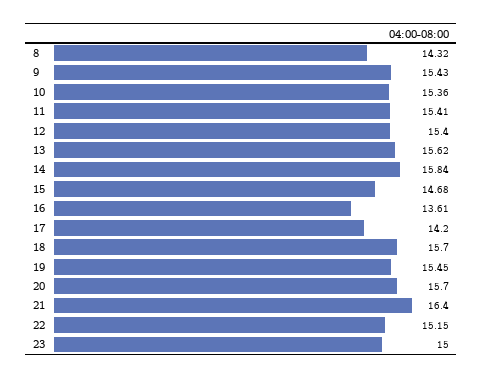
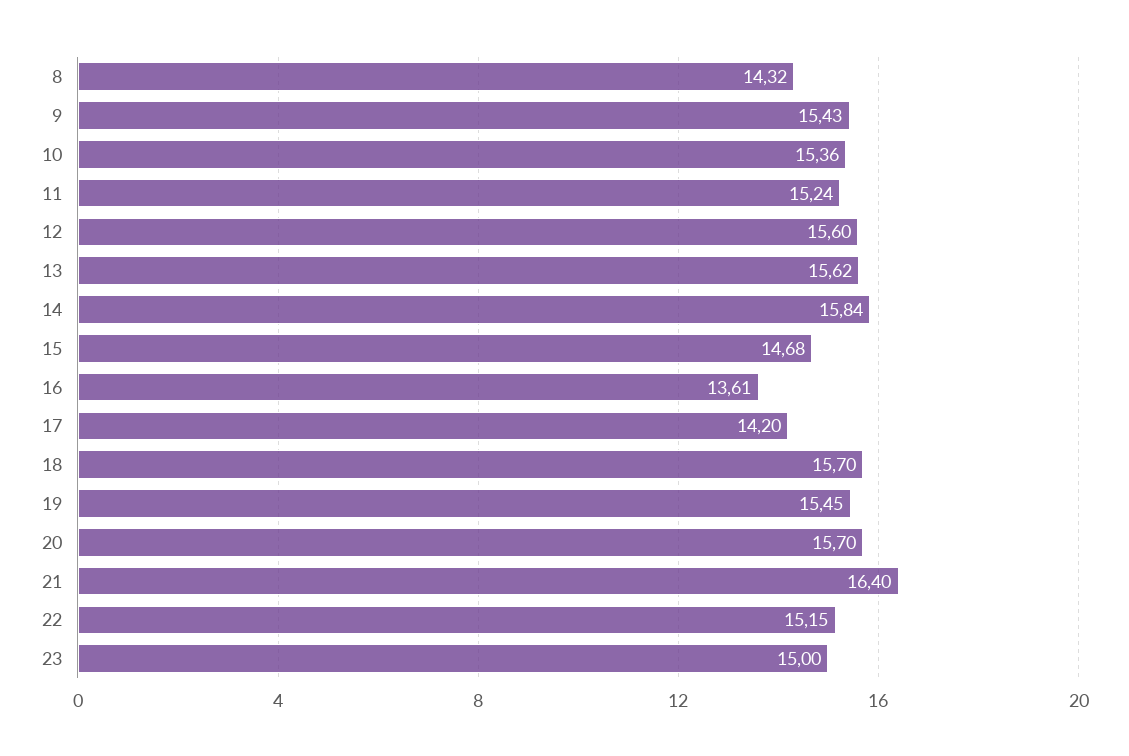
11: 15.41 -> 15.24
12: 15.4 -> 15.6

